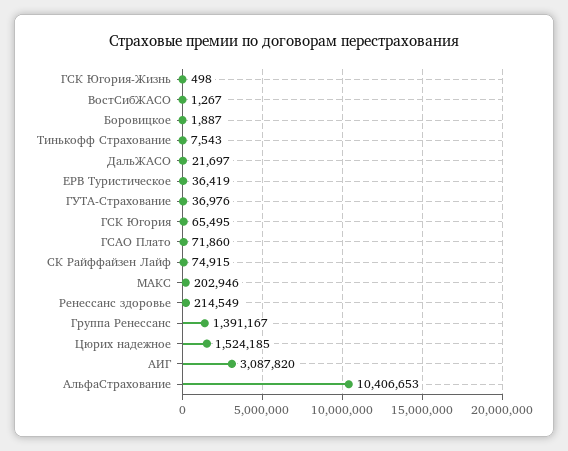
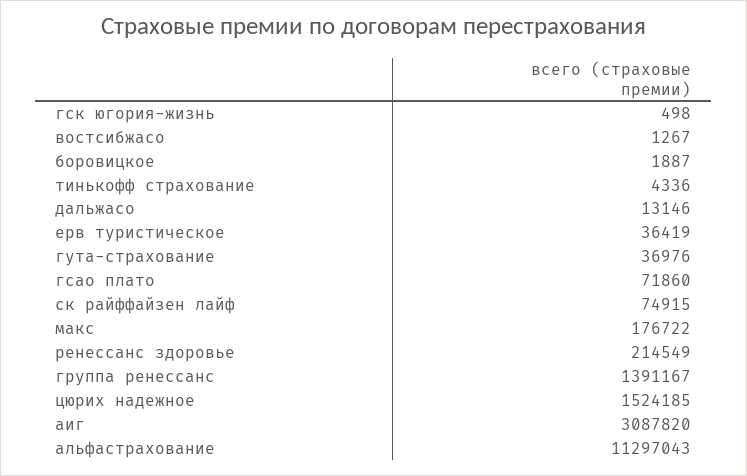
Тинькофф Страхование: 7543 -> 4336
ДальЖАСО: 21697 -> 13146
ГСК Югория: 65495 -> none
МАКС: 202946 -> 176722
АльфаСтрахование: 10406653 -> 11297043

